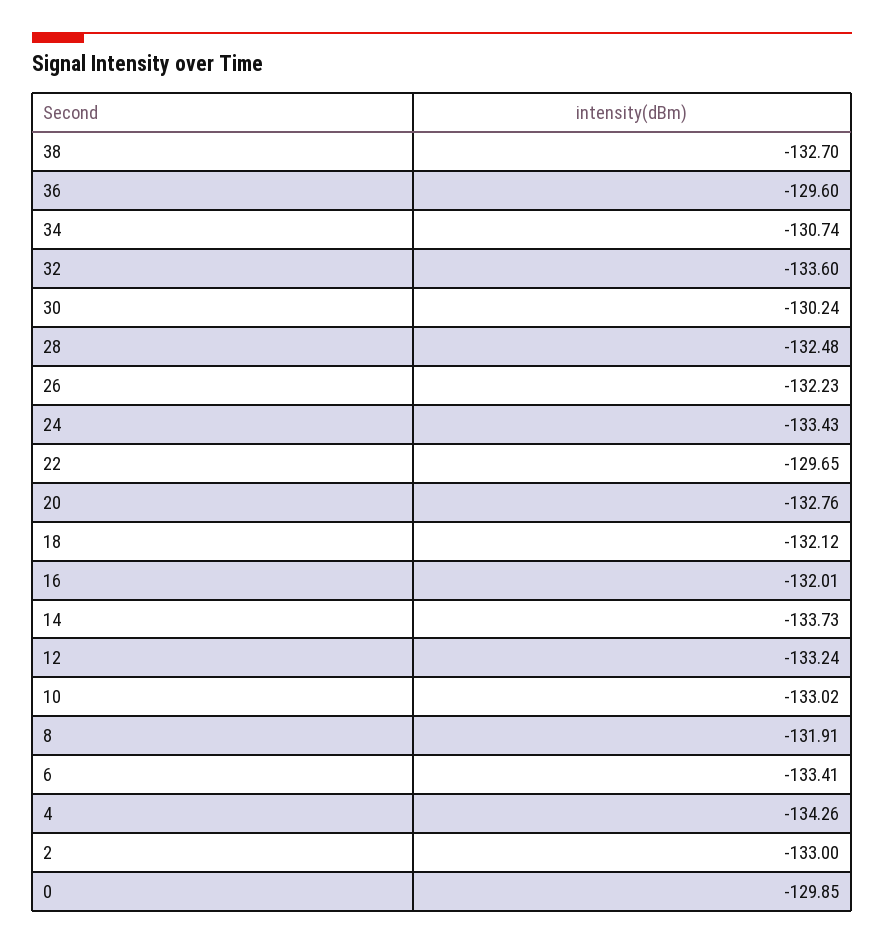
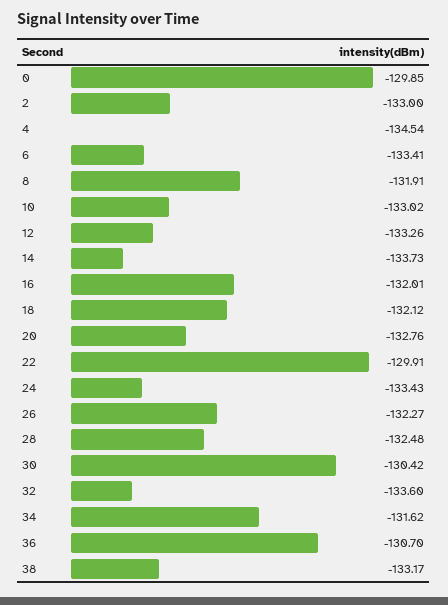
38: -132.7 -> -133.17
36: -129.6 -> -130.7
34: -130.74 -> -131.62
30: -130.24 -> -130.42
26: -132.23 -> -132.27
22: -129.65 -> -129.91
12: -133.24 -> -133.26
4: -134.26 -> -134.54

